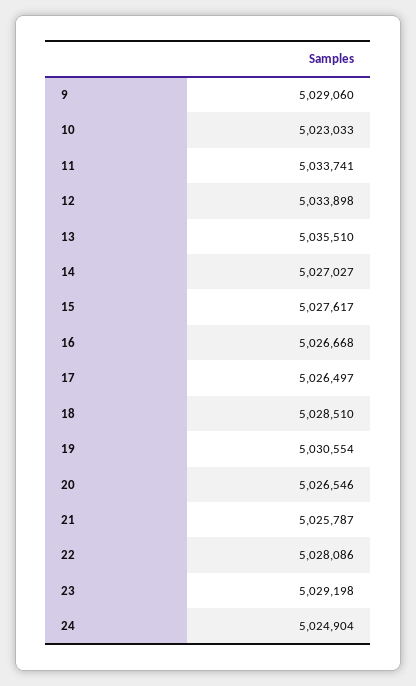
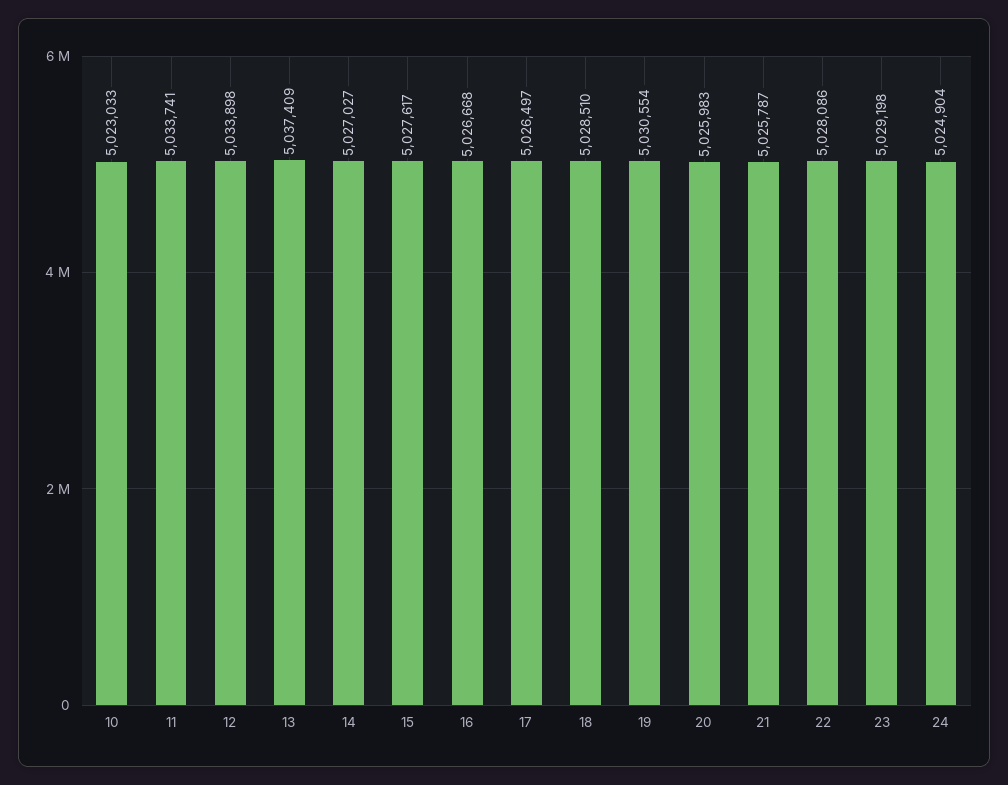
9: 5029060 -> none
13: 5035510 -> 5037409
20: 5026546 -> 5025983

